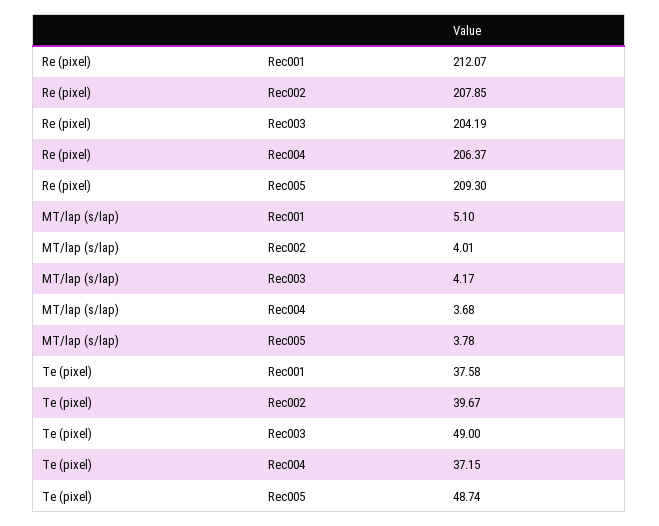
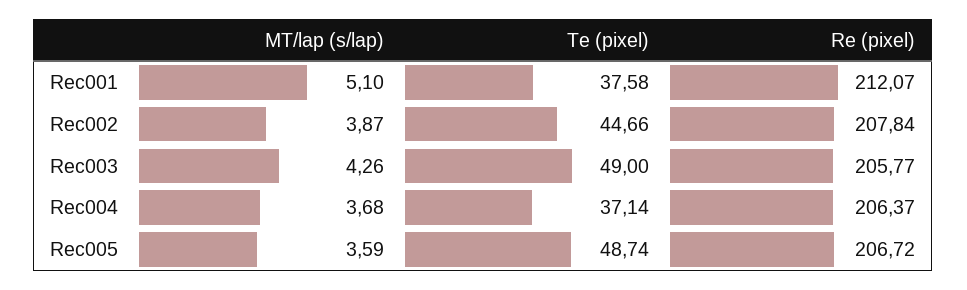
Re (pixel), Rec002: 207.85 -> 207.84
Re (pixel), Rec003: 204.19 -> 205.77
Re (pixel), Rec005: 209.3 -> 206.72
MT/lap (s/lap), Rec002: 4.01 -> 3.87
MT/lap (s/lap), Rec003: 4.17 -> 4.26
MT/lap (s/lap), Rec005: 3.78 -> 3.59
Te (pixel), Rec002: 39.67 -> 44.66
Te (pixel), Rec004: 37.15 -> 37.14

